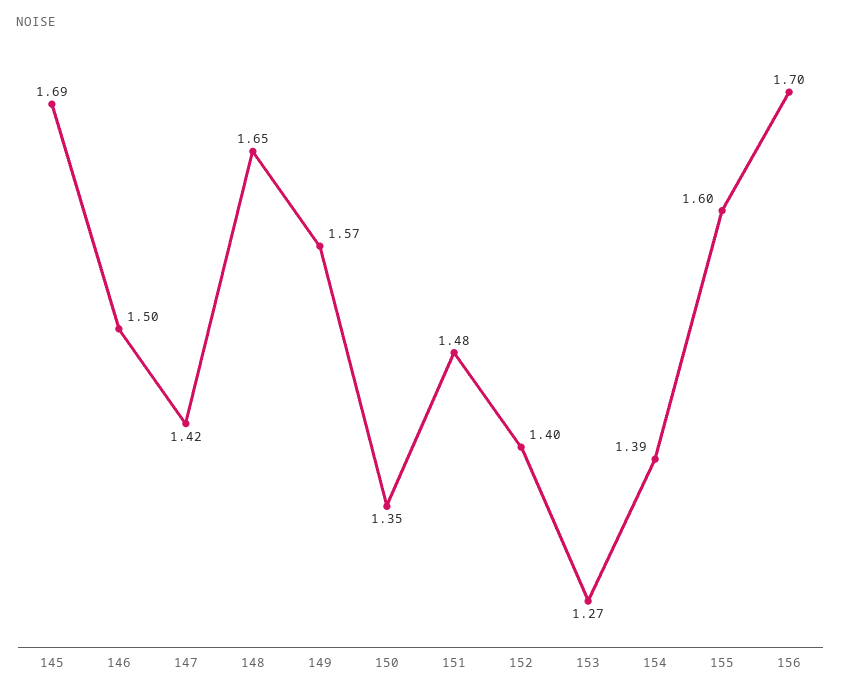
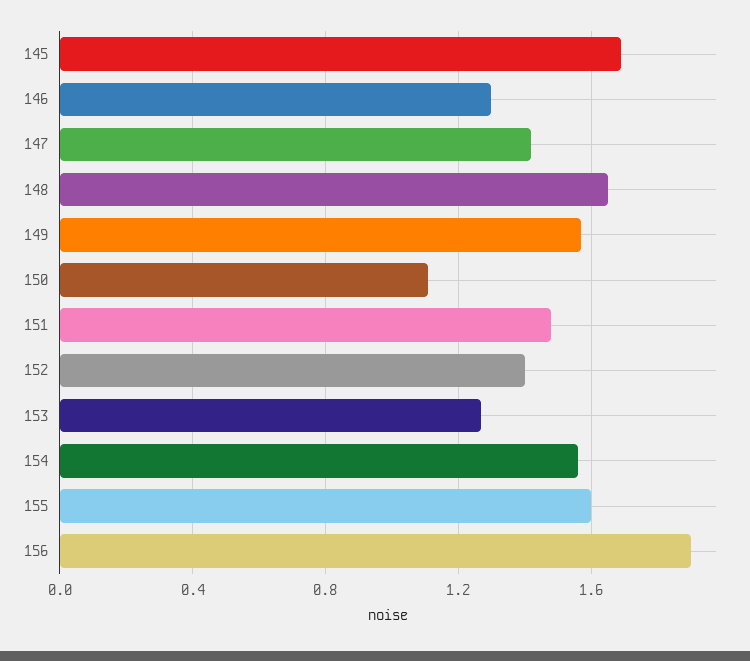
146: 1.5 -> 1.3
150: 1.35 -> 1.1
154: 1.39 -> 1.55
156: 1.7 -> 1.9

